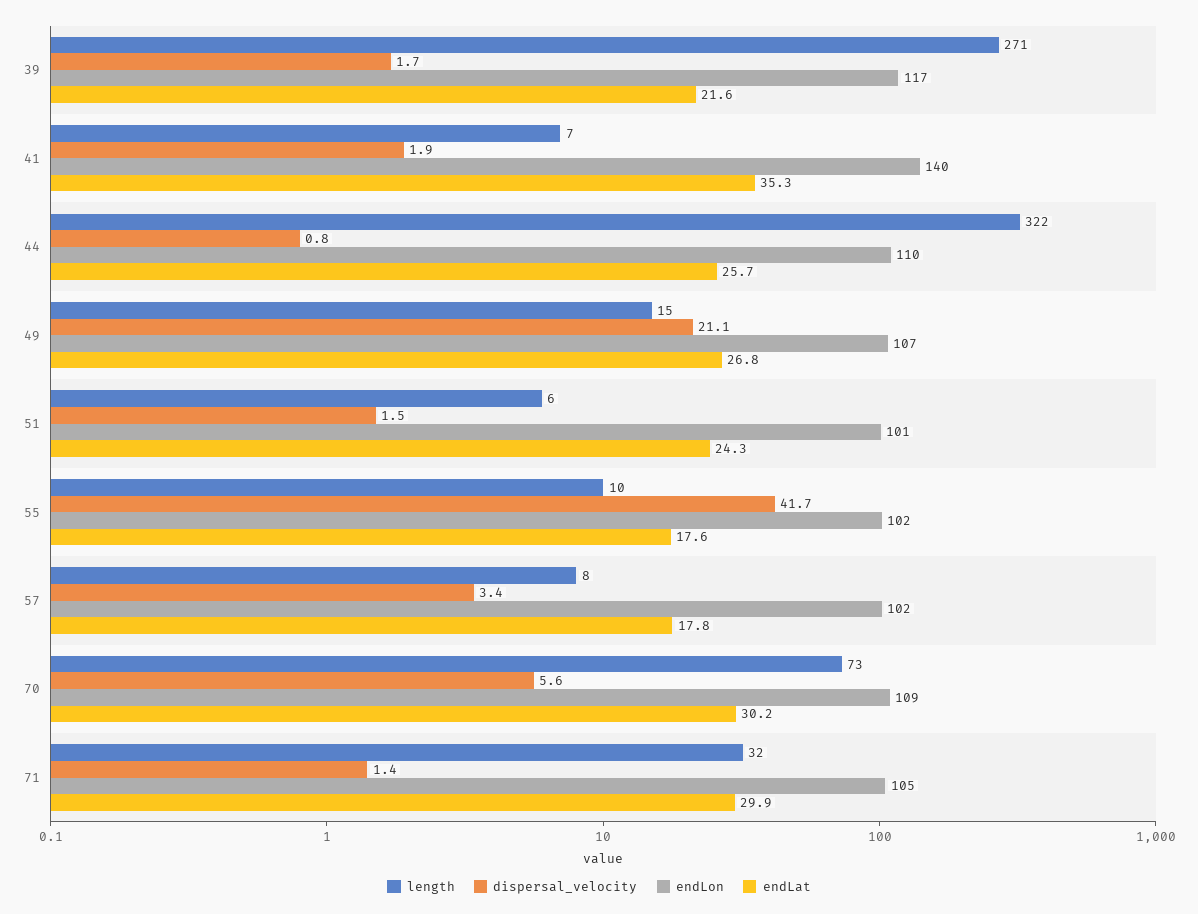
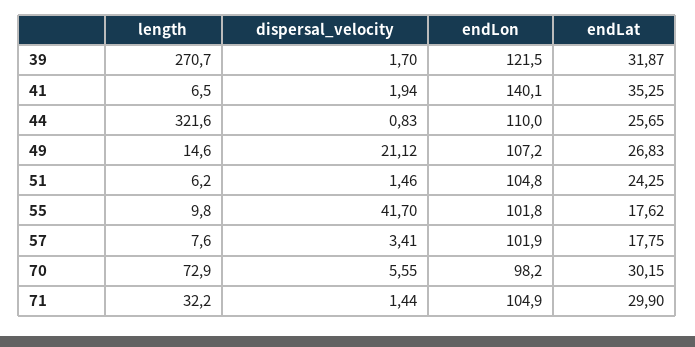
endLon, 39: 117 -> 121.5
endLat, 39: 21.6 -> 31.87
endLon, 51: 101 -> 104.8
endLon, 70: 109 -> 98.2

